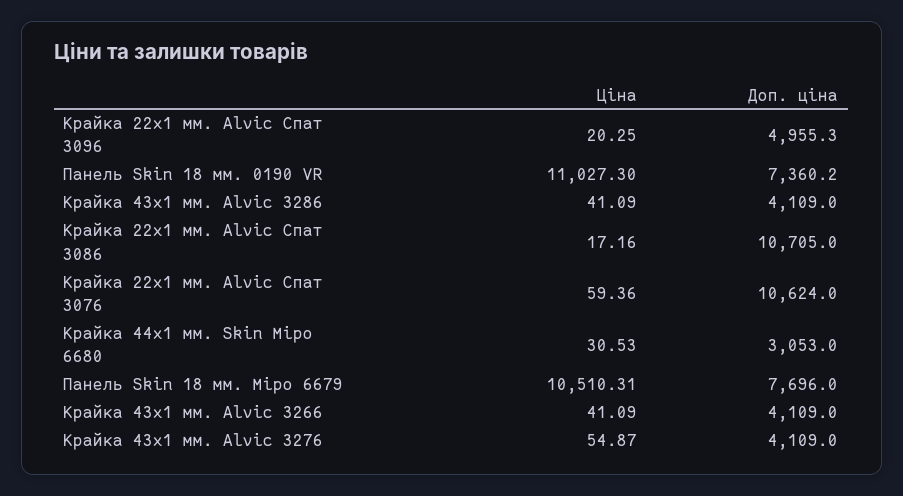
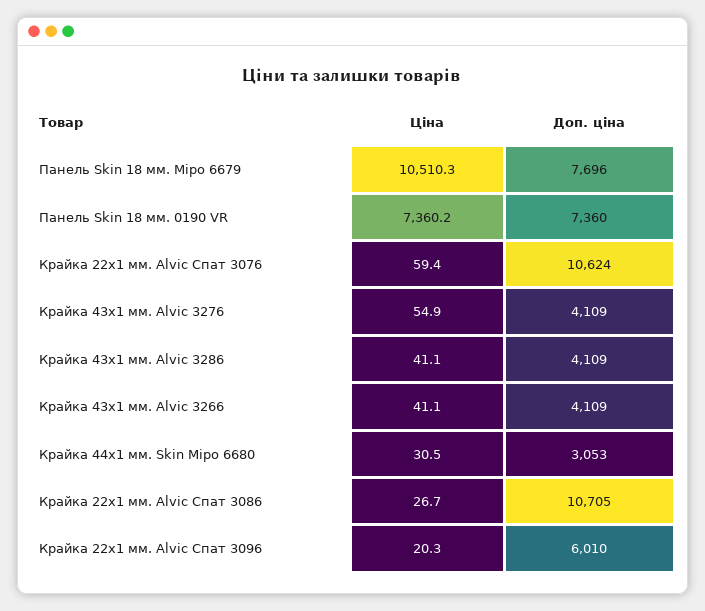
Доп. ціна, Крайка 22x1 мм. Alvic Спат 3096: 4955.3 -> 6010
Ціна, Панель Skin 18 мм. 0190 VR: 11027.3 -> 7360.2
Ціна, Крайка 22x1 мм. Alvic Спат 3086: 17.16 -> 26.7

